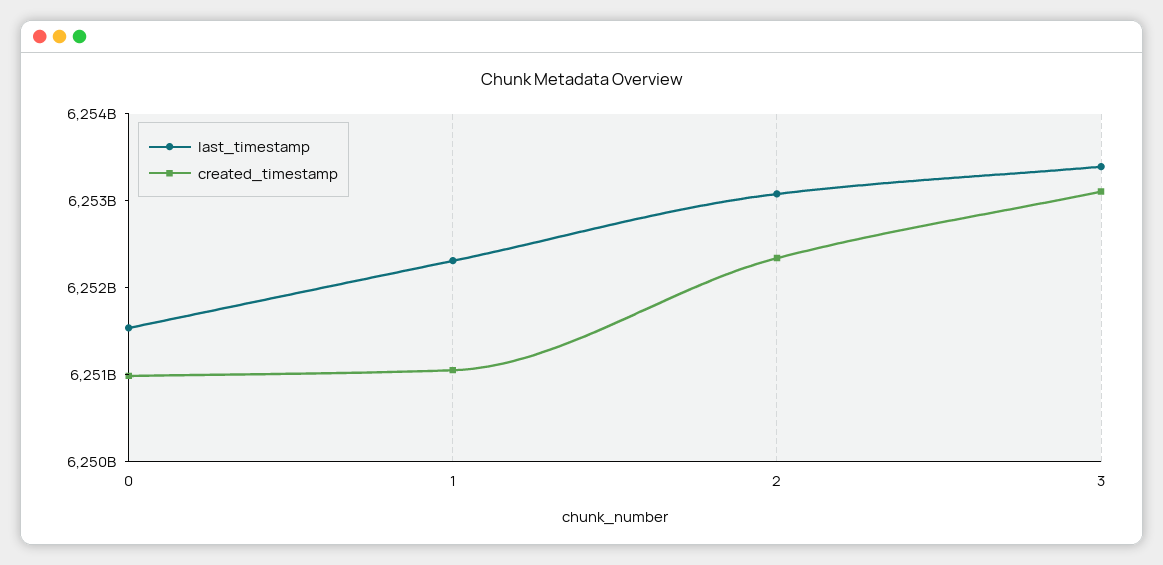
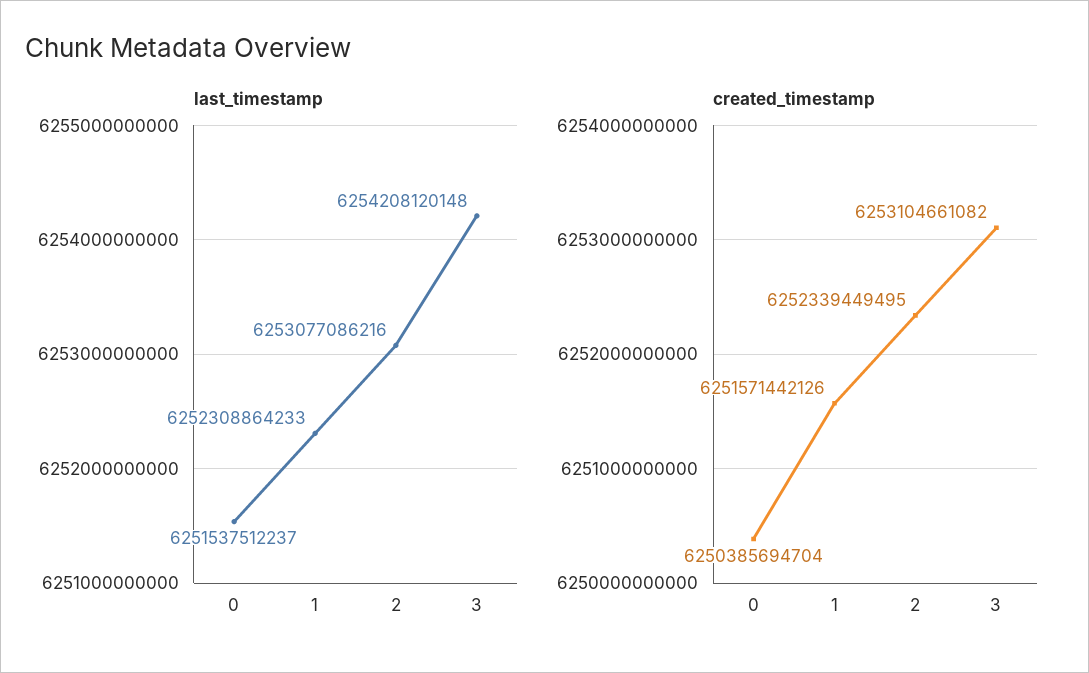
created_timestamp, 0: 6251000000000 -> 6250385694704
created_timestamp, 1: 6251000000000 -> 6251571442126
last_timestamp, 3: 6253400000000 -> 6254208120148

